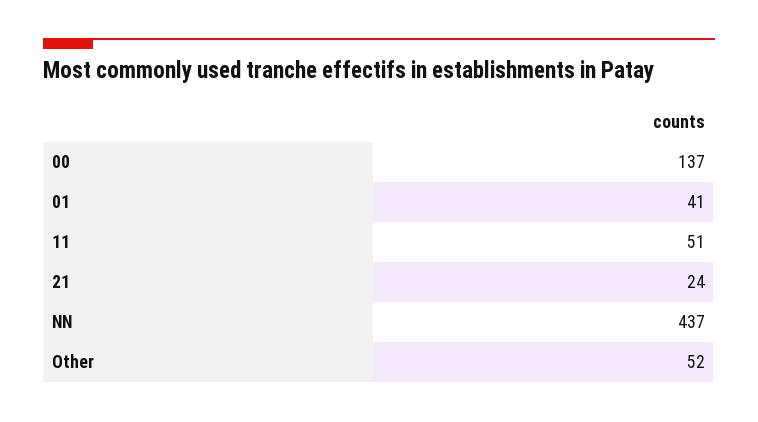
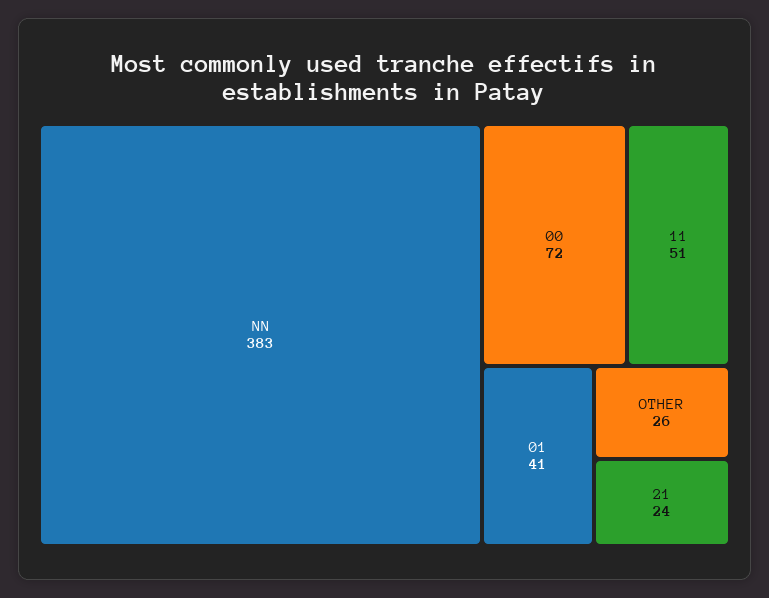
00: 137 -> 72
NN: 437 -> 383
Other: 52 -> 26

